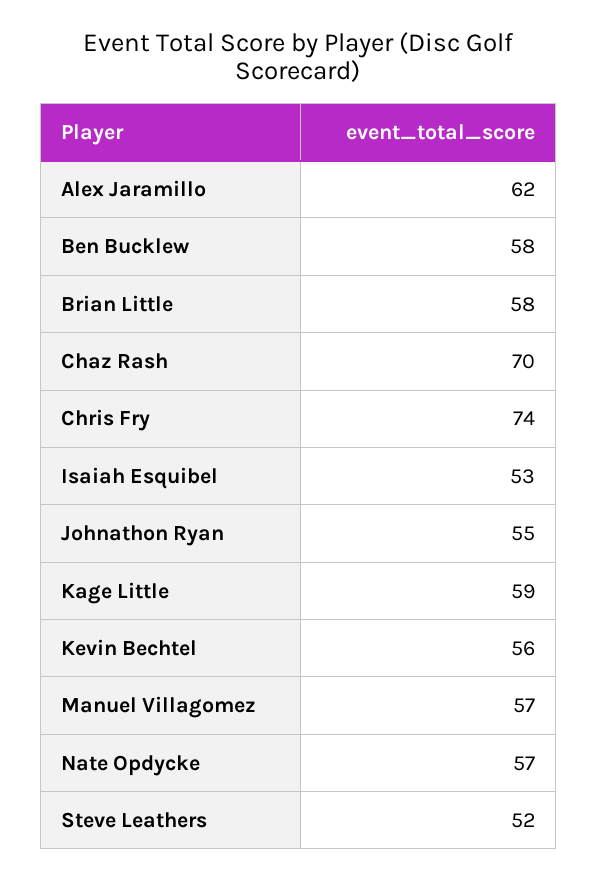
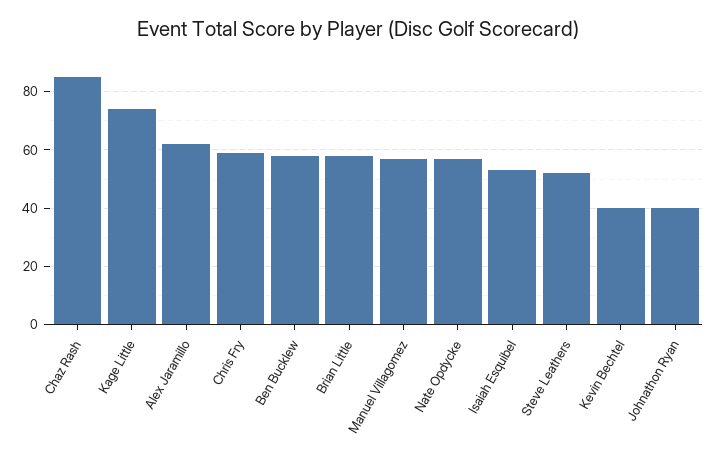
Chaz Rash: 70 -> 85
Chris Fry: 74 -> 60
Johnathon Ryan: 55 -> 40
Kage Little: 59 -> 75
Kevin Bechtel: 56 -> 40

